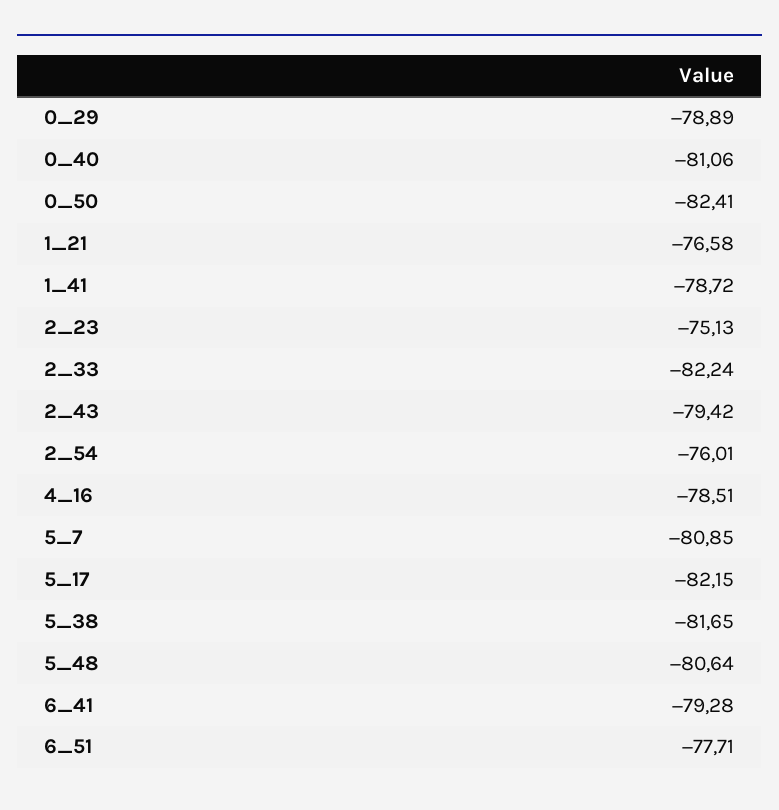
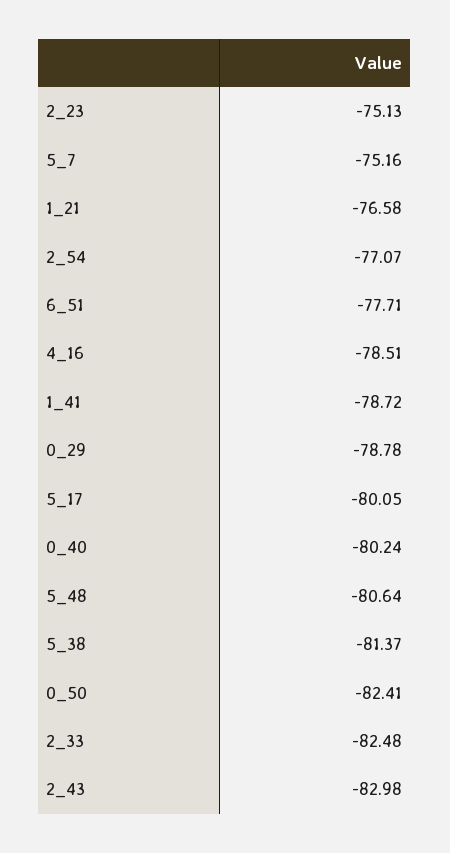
0_29: -78.89 -> -78.78
0_40: -81.06 -> -80.24
2_33: -82.24 -> -82.48
2_43: -79.42 -> -82.98
2_54: -76.01 -> -77.07
5_7: -80.85 -> -75.16
5_17: -82.15 -> -80.05
5_38: -81.65 -> -81.37
6_41: -79.28 -> none

